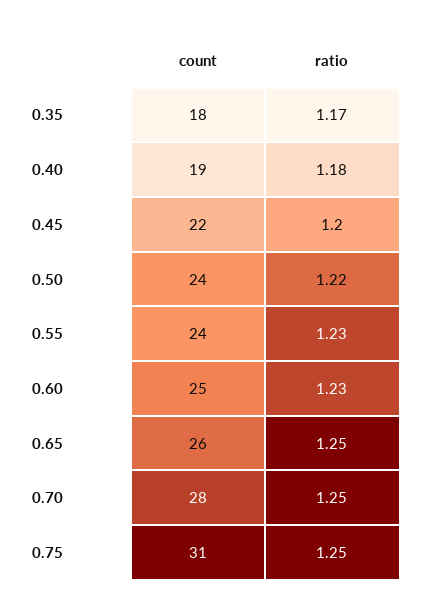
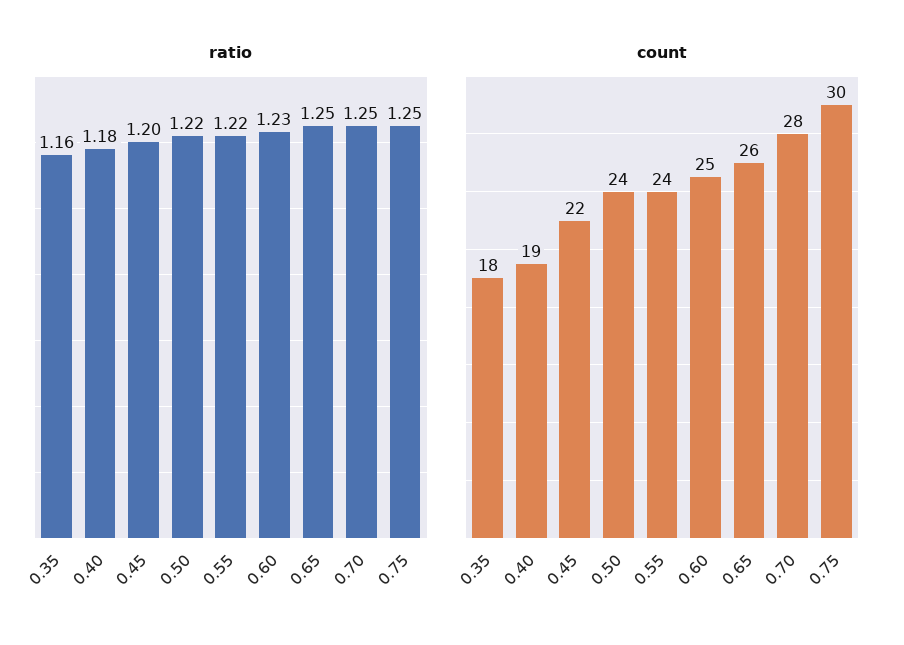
ratio, 0.35: 1.17 -> 1.16
ratio, 0.55: 1.23 -> 1.22
count, 0.75: 31 -> 30

